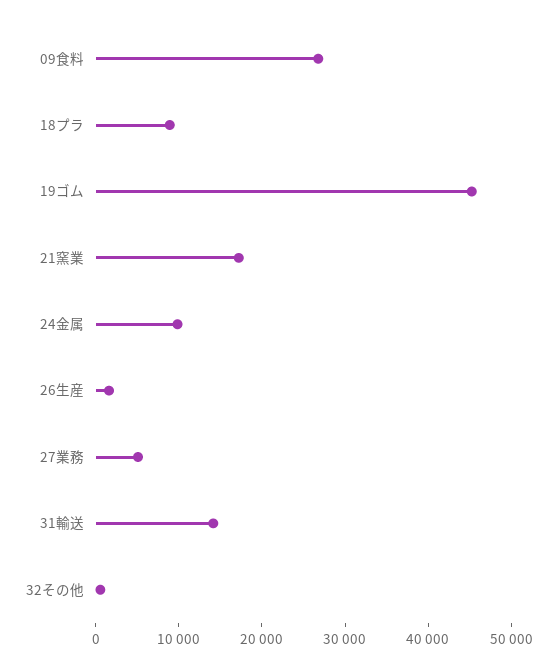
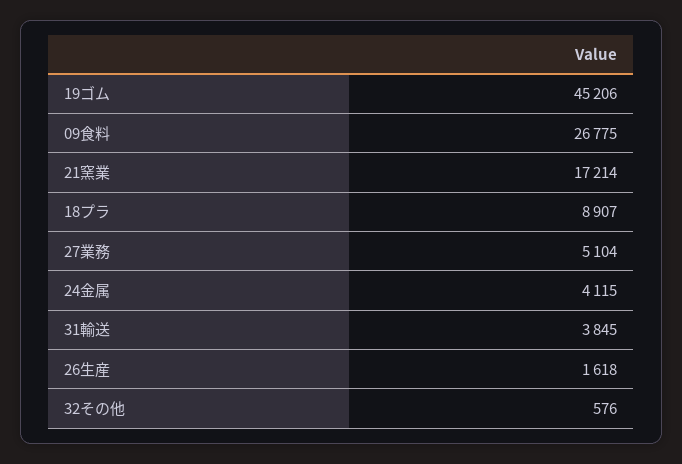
24金属: 10000 -> 4115
31輸送: 14000 -> 3845

